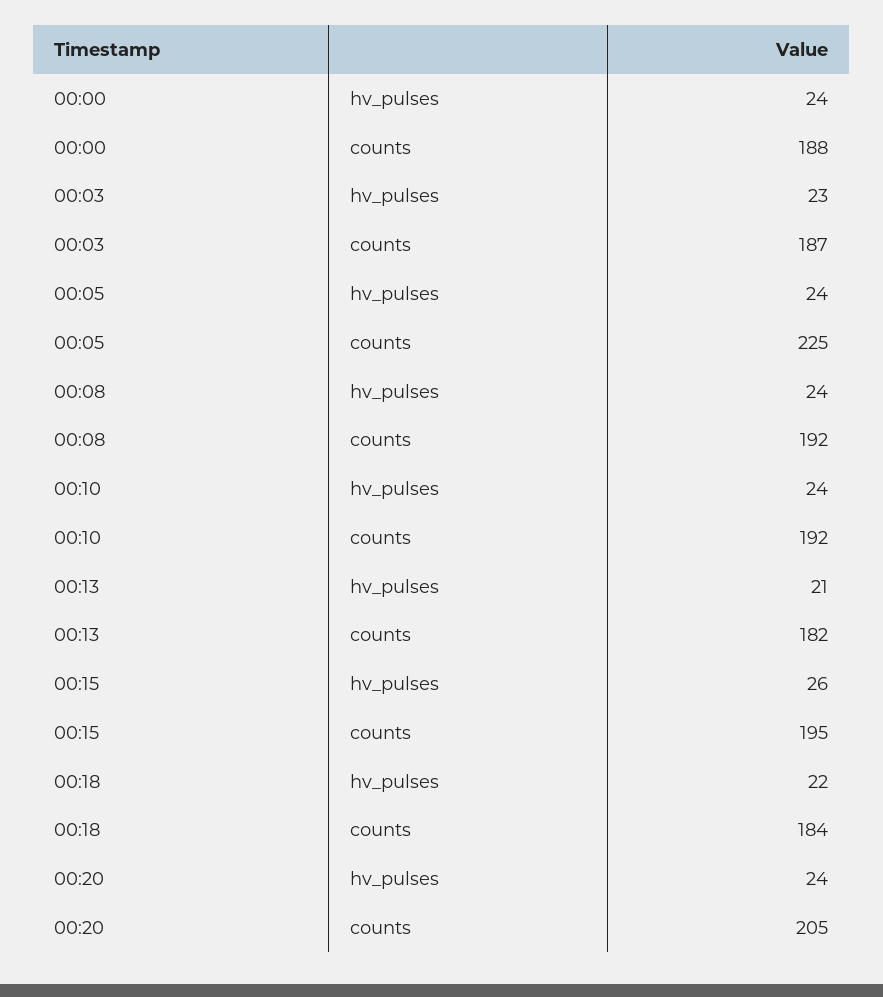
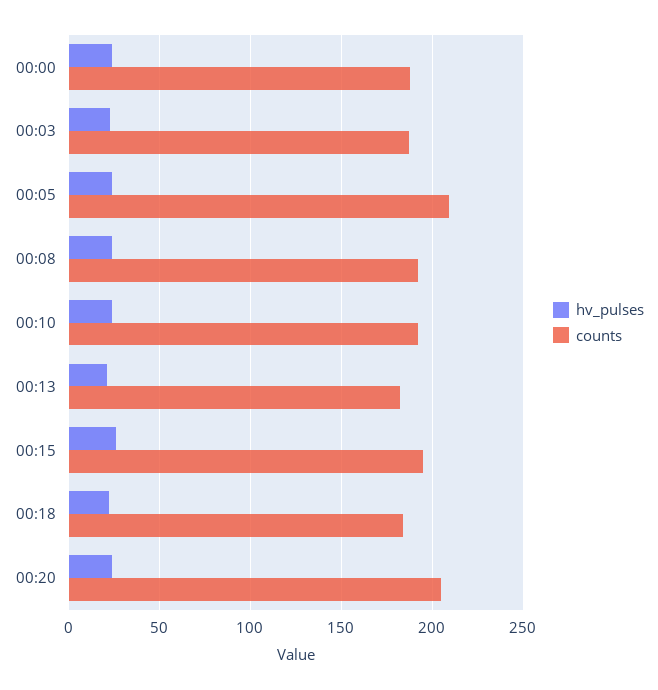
counts, 00:05: 225 -> 210

